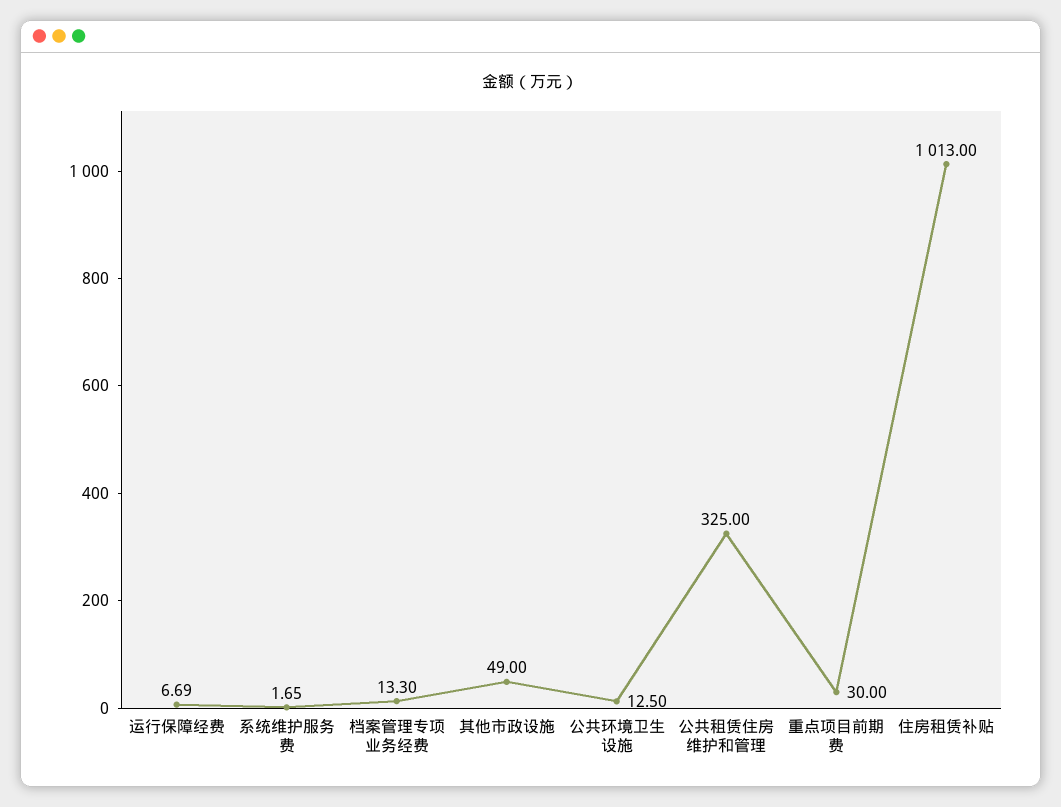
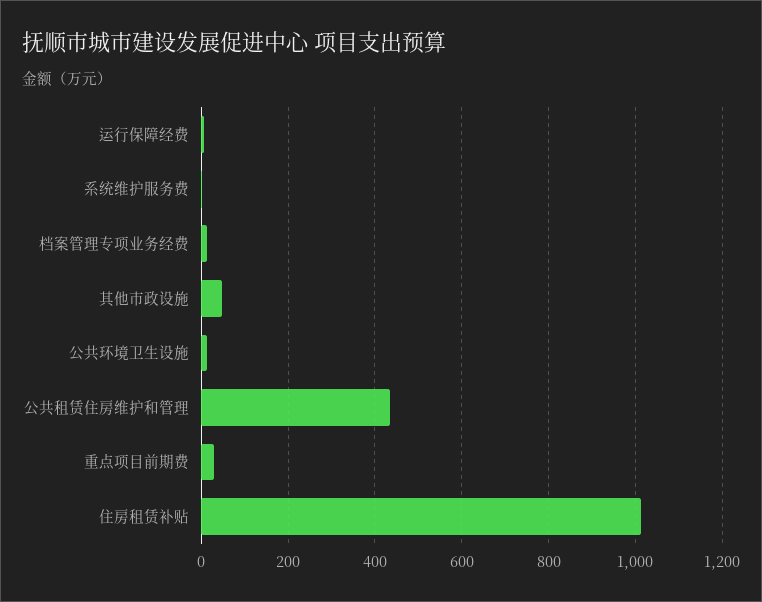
公共租赁住房维护和管理: 325 -> 440

